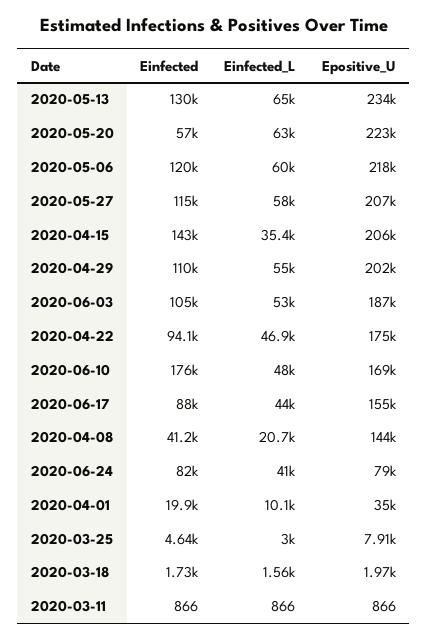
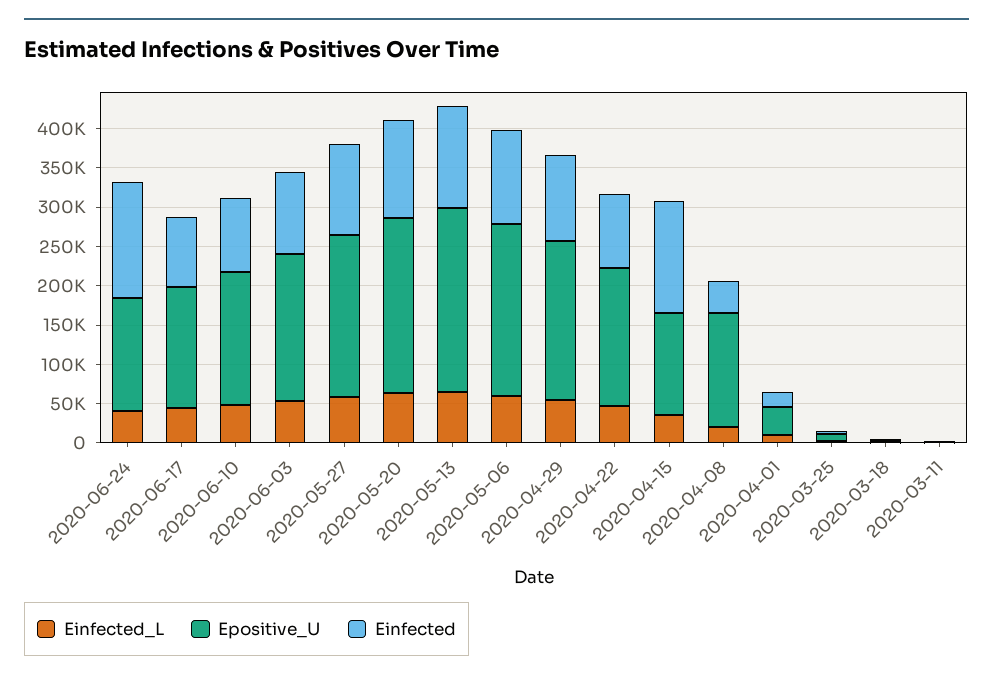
Einfected, 2020-05-20: 57000 -> 125000
Epositive_U, 2020-04-15: 206000 -> 125000
Einfected, 2020-06-10: 176000 -> 100000
Einfected, 2020-06-24: 82000 -> 150000
Epositive_U, 2020-06-24: 79000 -> 150000

